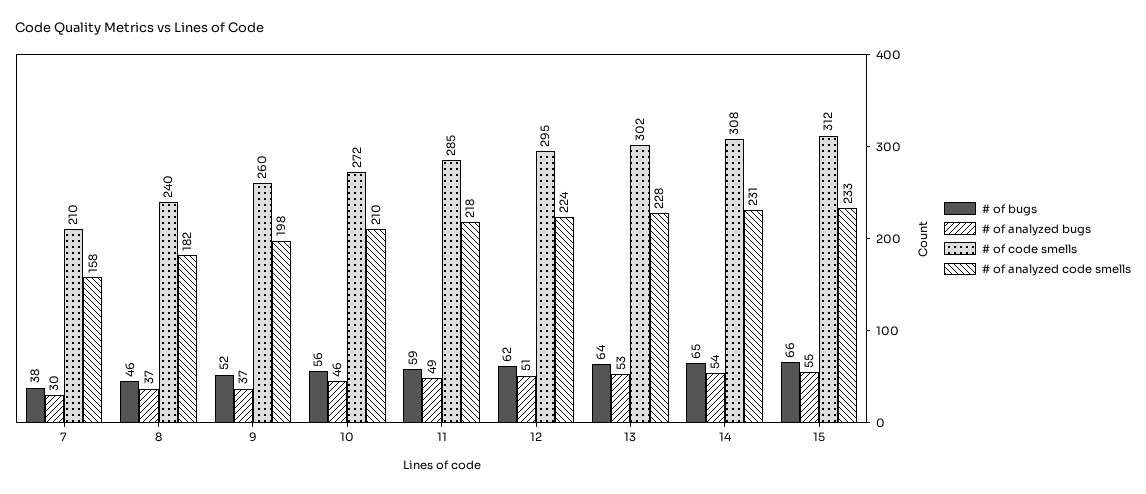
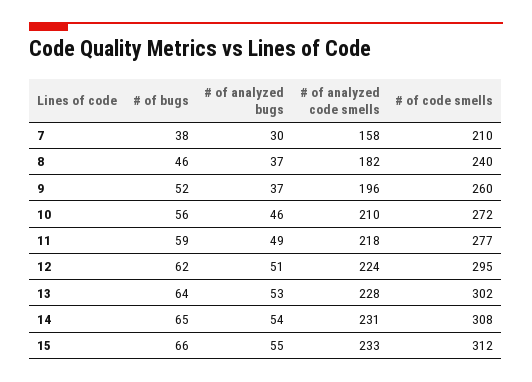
# of analyzed code smells, 9: 198 -> 196
# of code smells, 11: 285 -> 277

